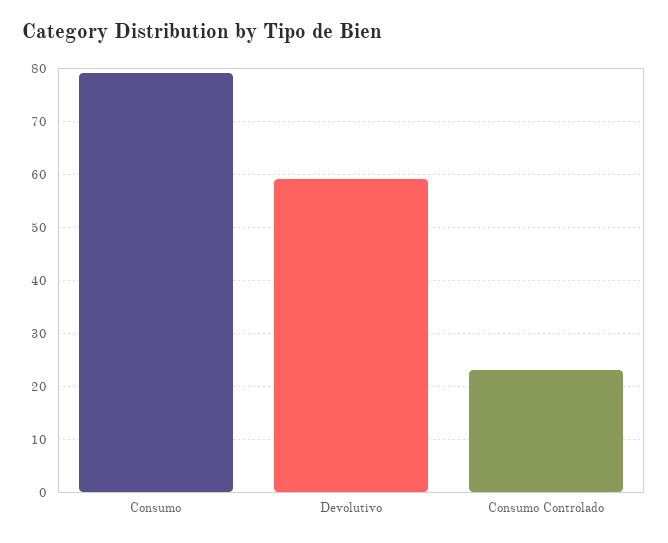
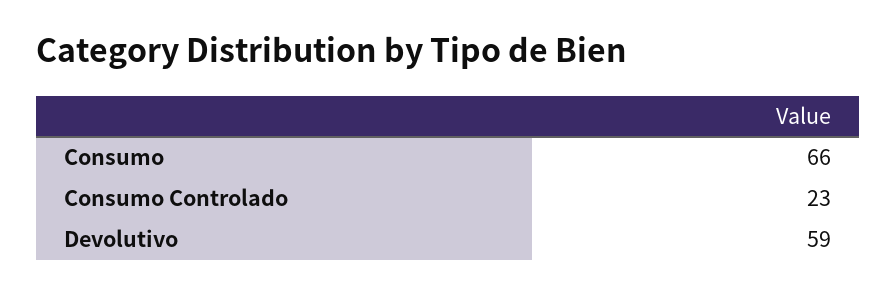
Consumo: 80 -> 66

